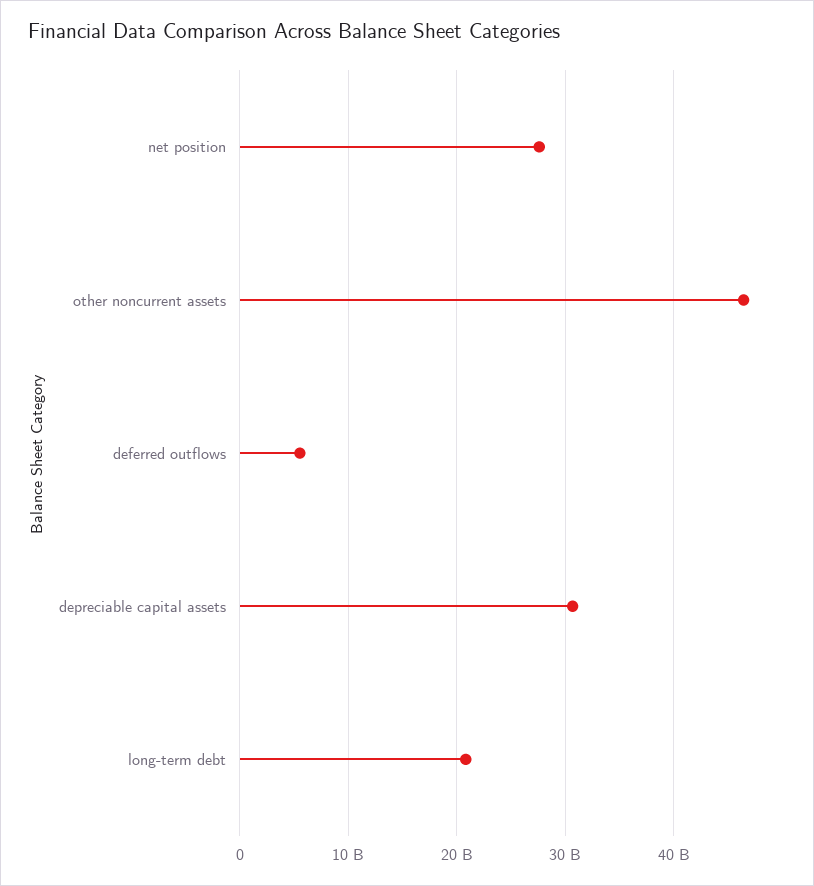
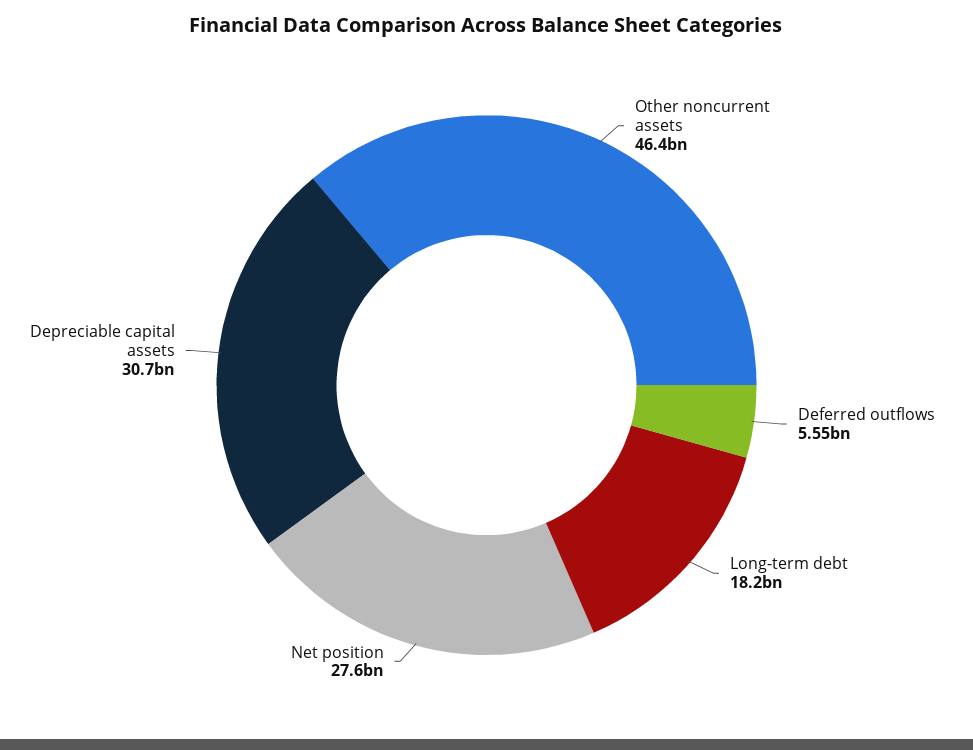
long-term debt: 21000000000 -> 18200000000

